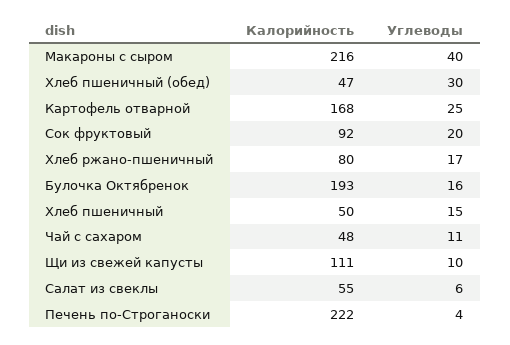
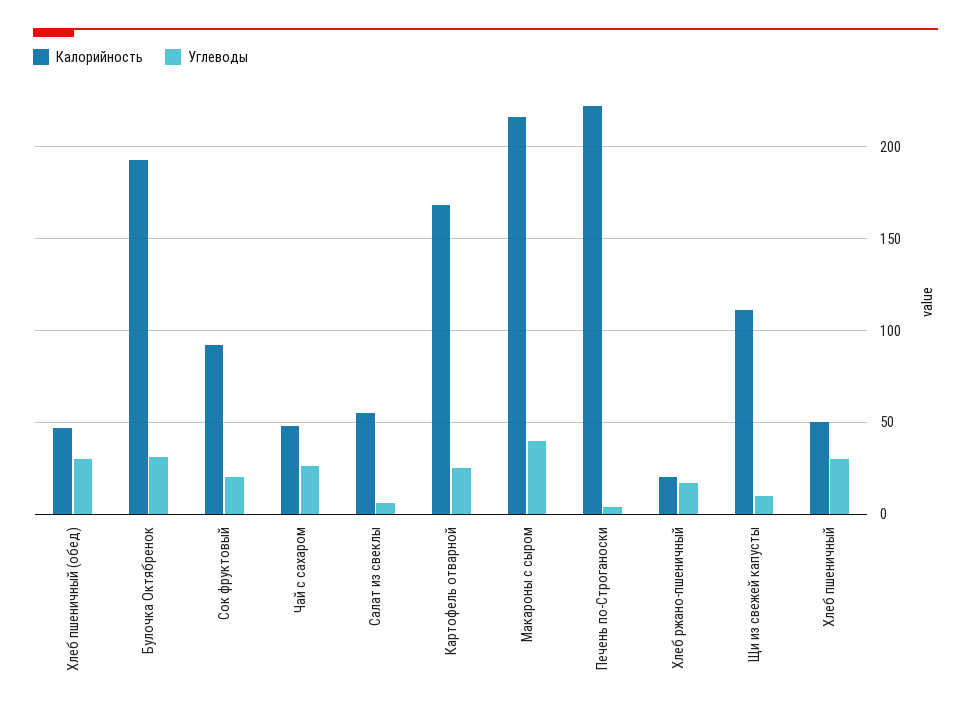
Калорийность, Хлеб ржано-пшеничный: 80 -> 20
Углеводы, Булочка Октябренок: 16 -> 30
Углеводы, Хлеб пшеничный: 15 -> 30
Углеводы, Чай с сахаром: 11 -> 25

